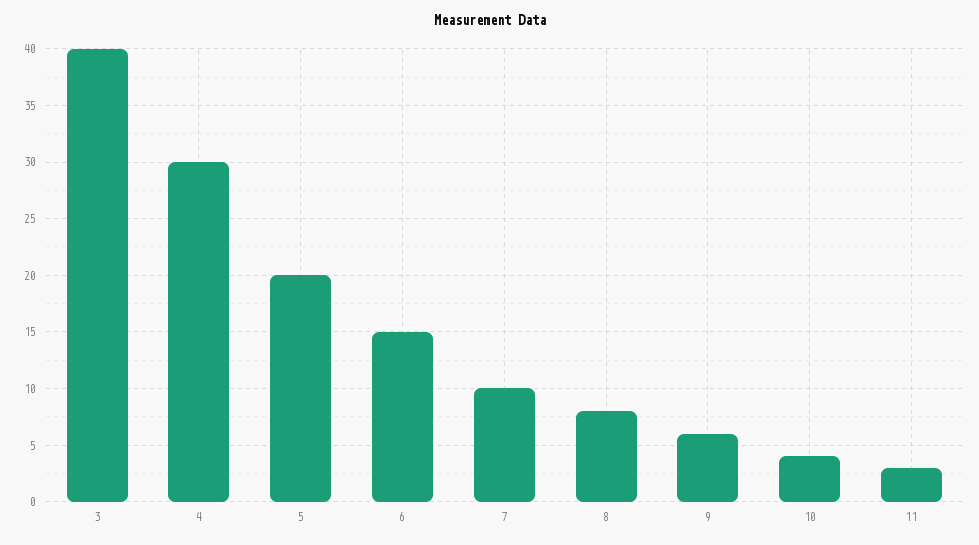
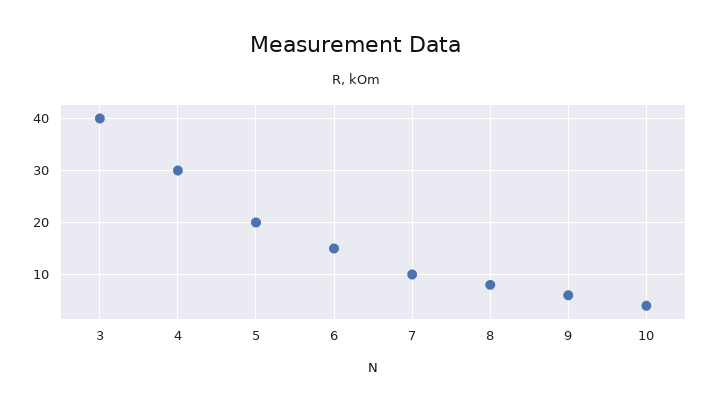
11: 3 -> none

